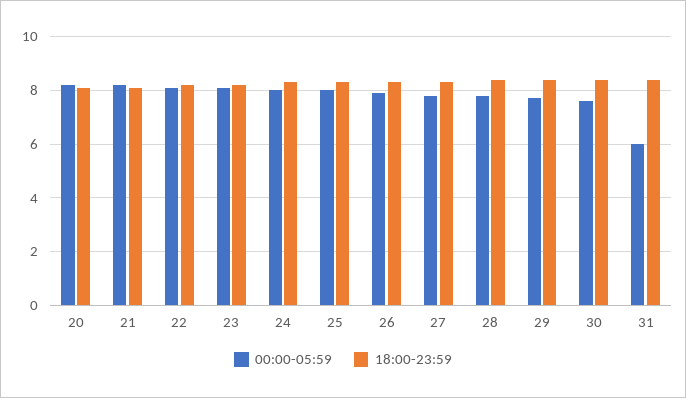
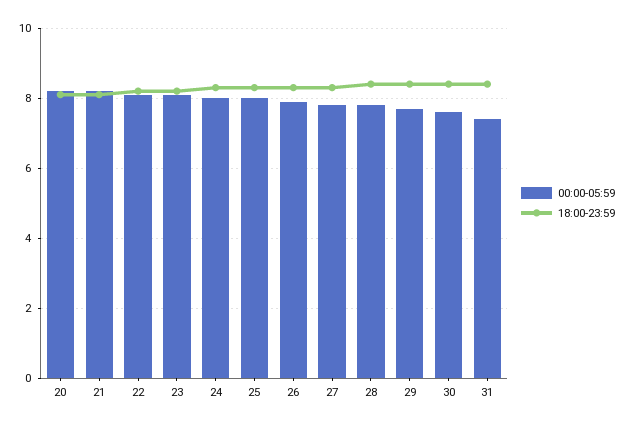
00:00-05:59, 31: 6 -> 7.5

